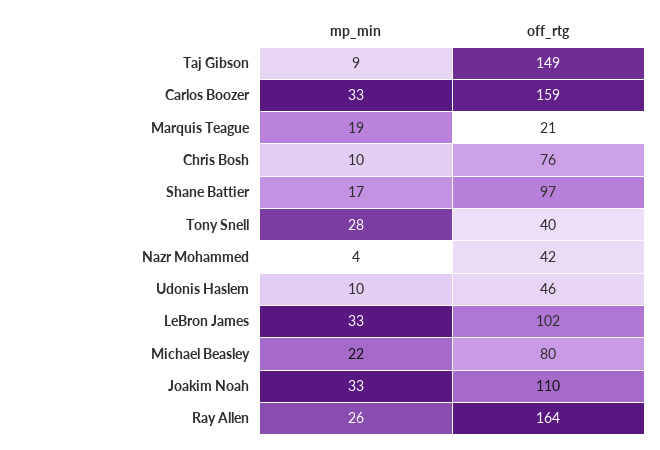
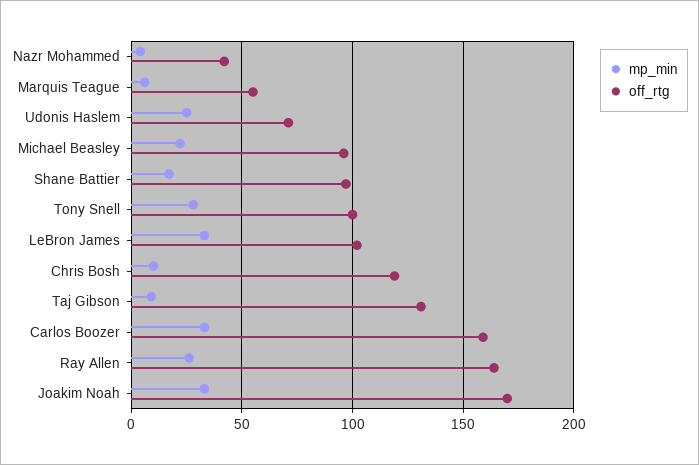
off_rtg, Taj Gibson: 149 -> 130
mp_min, Marquis Teague: 19 -> 5
off_rtg, Marquis Teague: 21 -> 55
off_rtg, Chris Bosh: 76 -> 120
off_rtg, Tony Snell: 40 -> 100
mp_min, Udonis Haslem: 10 -> 25
off_rtg, Udonis Haslem: 46 -> 70
off_rtg, Michael Beasley: 80 -> 95
off_rtg, Joakim Noah: 110 -> 170

